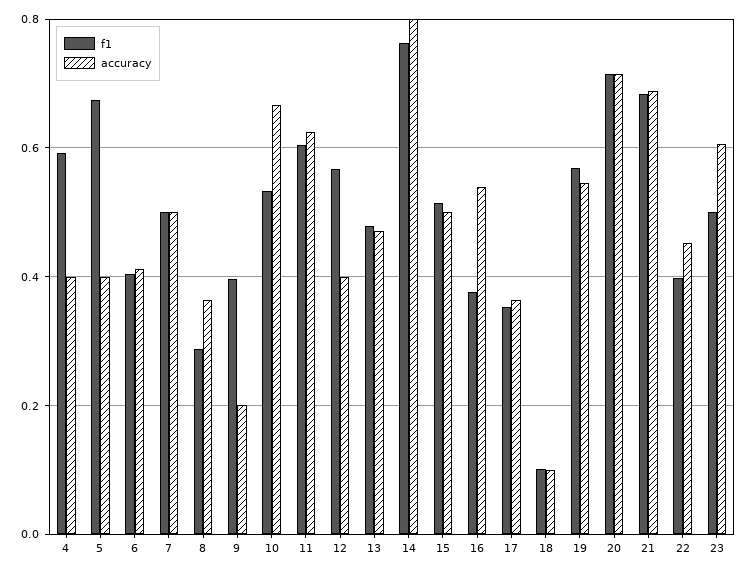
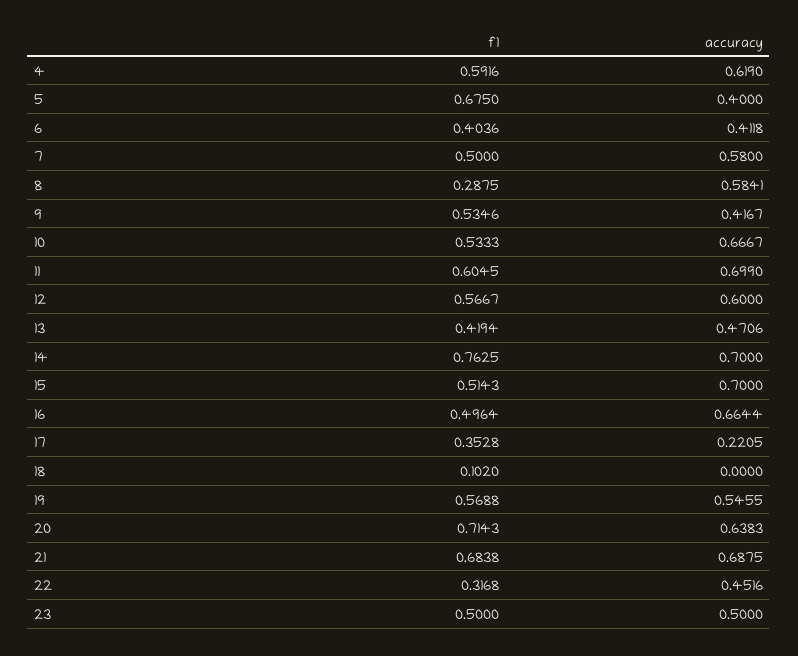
accuracy, 4: 0.4 -> 0.619
accuracy, 7: 0.5 -> 0.58
accuracy, 8: 0.36 -> 0.5841
f1, 9: 0.4 -> 0.5346
accuracy, 9: 0.2 -> 0.4167
accuracy, 11: 0.62 -> 0.699
accuracy, 12: 0.4 -> 0.6
f1, 13: 0.48 -> 0.4194
accuracy, 14: 0.8 -> 0.7
accuracy, 15: 0.5 -> 0.7
f1, 16: 0.38 -> 0.4964
accuracy, 16: 0.54 -> 0.6644
accuracy, 17: 0.36 -> 0.2205
accuracy, 18: 0.1 -> 0
accuracy, 20: 0.72 -> 0.6383
f1, 22: 0.4 -> 0.3168
accuracy, 23: 0.6 -> 0.5

